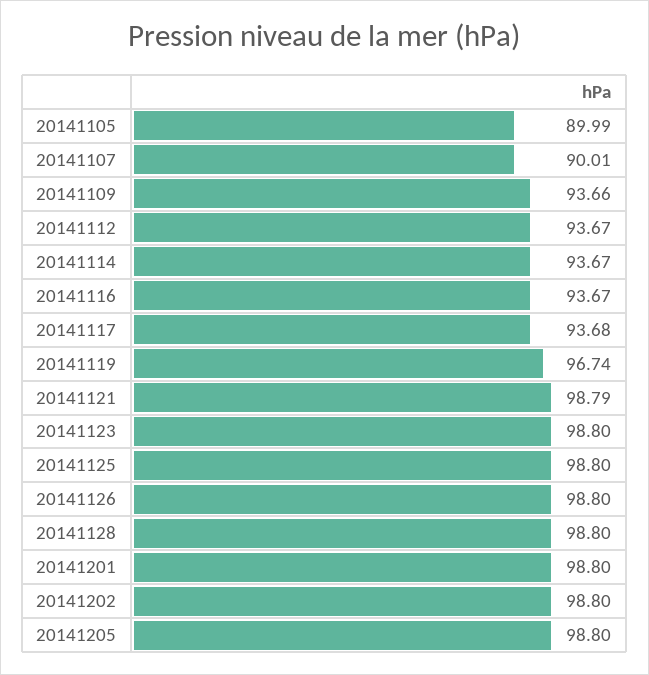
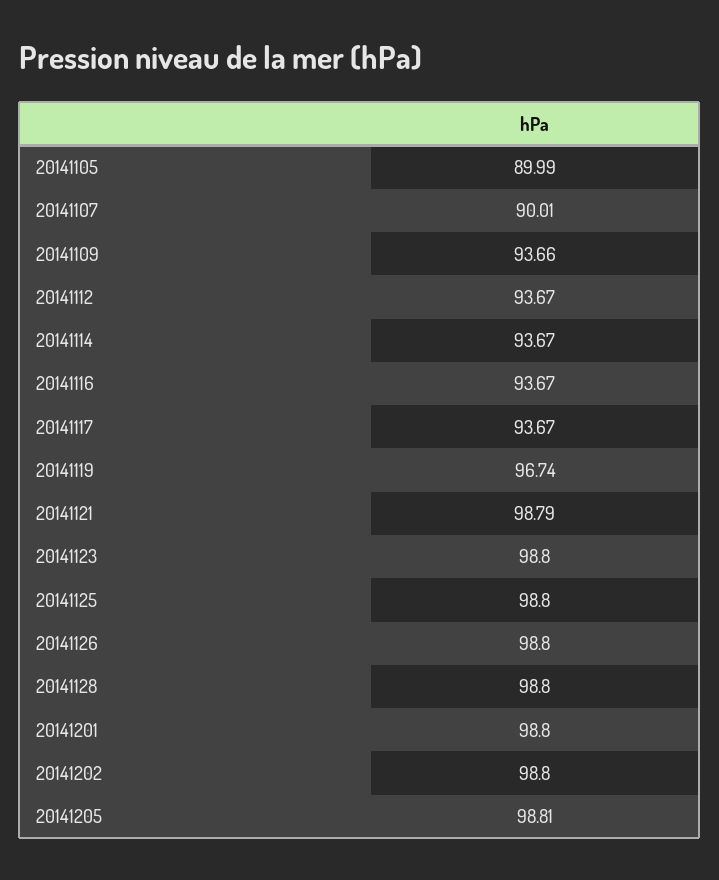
20141117: 93.68 -> 93.67
20141205: 98.8 -> 98.81

